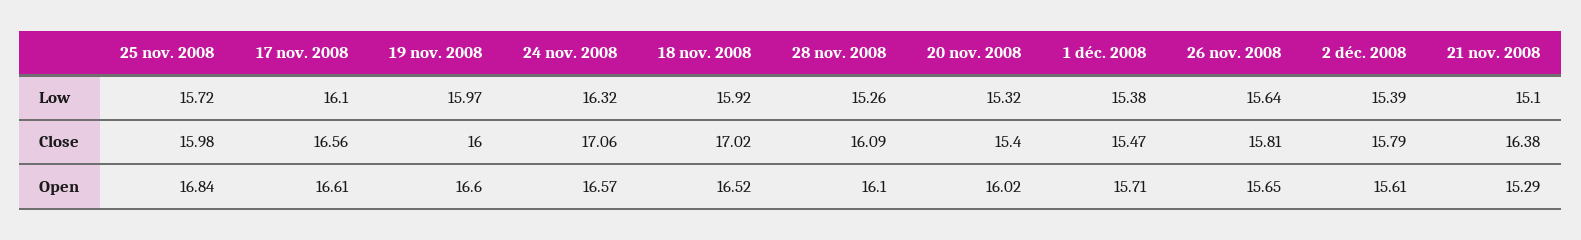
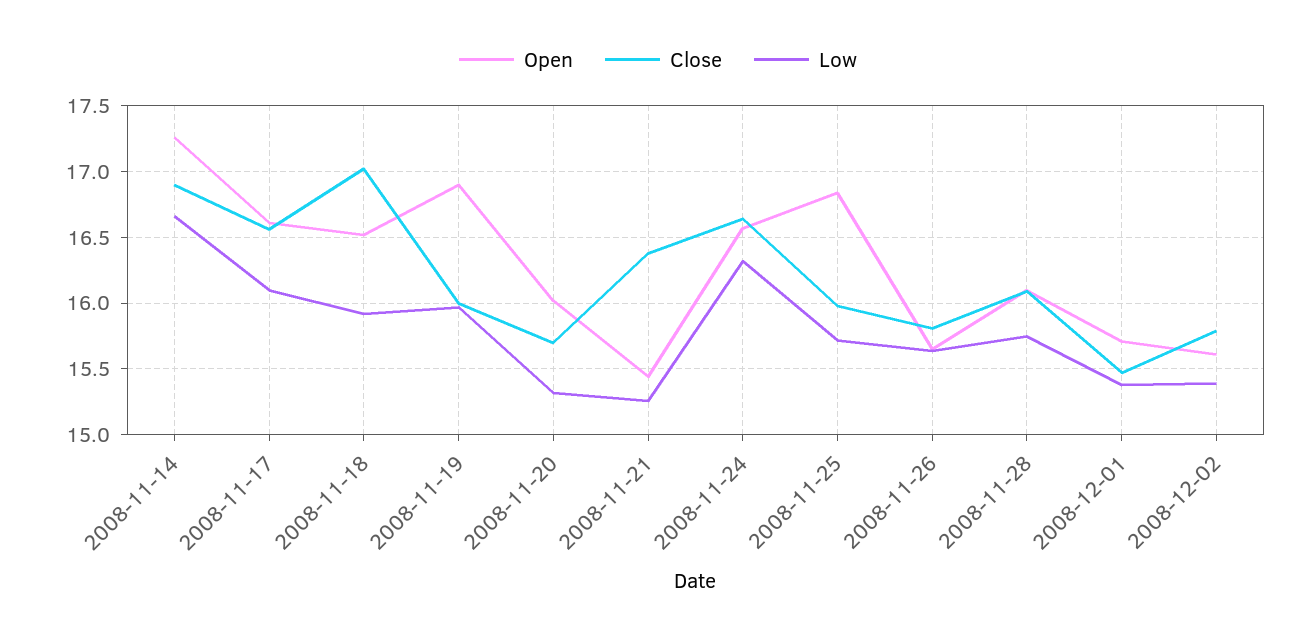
Low, 28 nov. 2008: 15.26 -> 15.75
Low, 21 nov. 2008: 15.1 -> 15.25
Close, 24 nov. 2008: 17.06 -> 16.65
Close, 20 nov. 2008: 15.4 -> 15.7
Open, 19 nov. 2008: 16.6 -> 16.9
Open, 21 nov. 2008: 15.29 -> 15.45
Open, 2008-11-14: none -> 17.25
Close, 2008-11-14: none -> 16.9
Low, 2008-11-14: none -> 16.65

